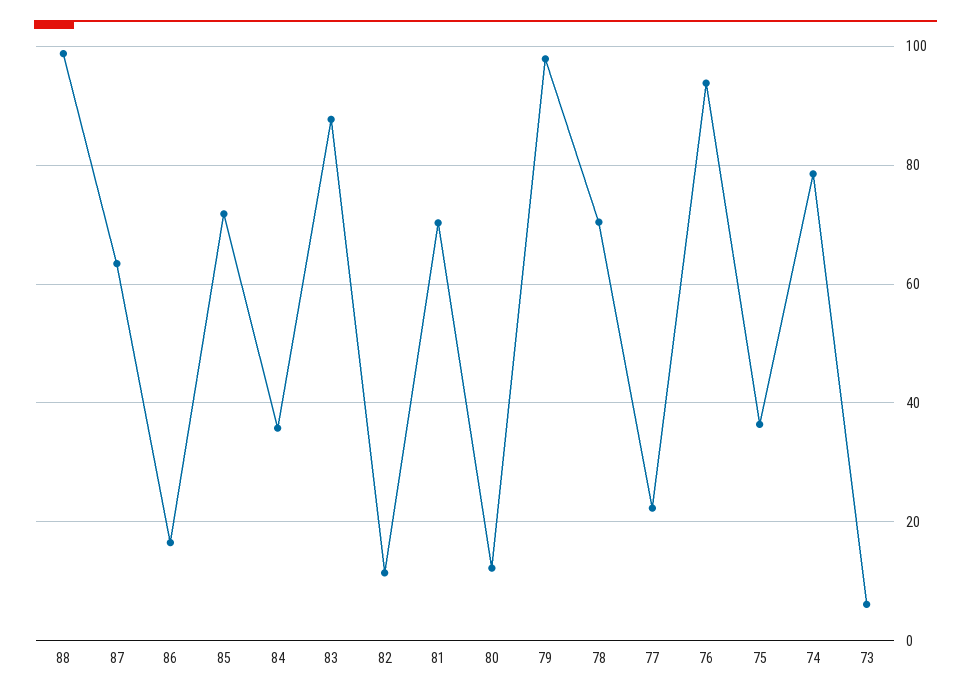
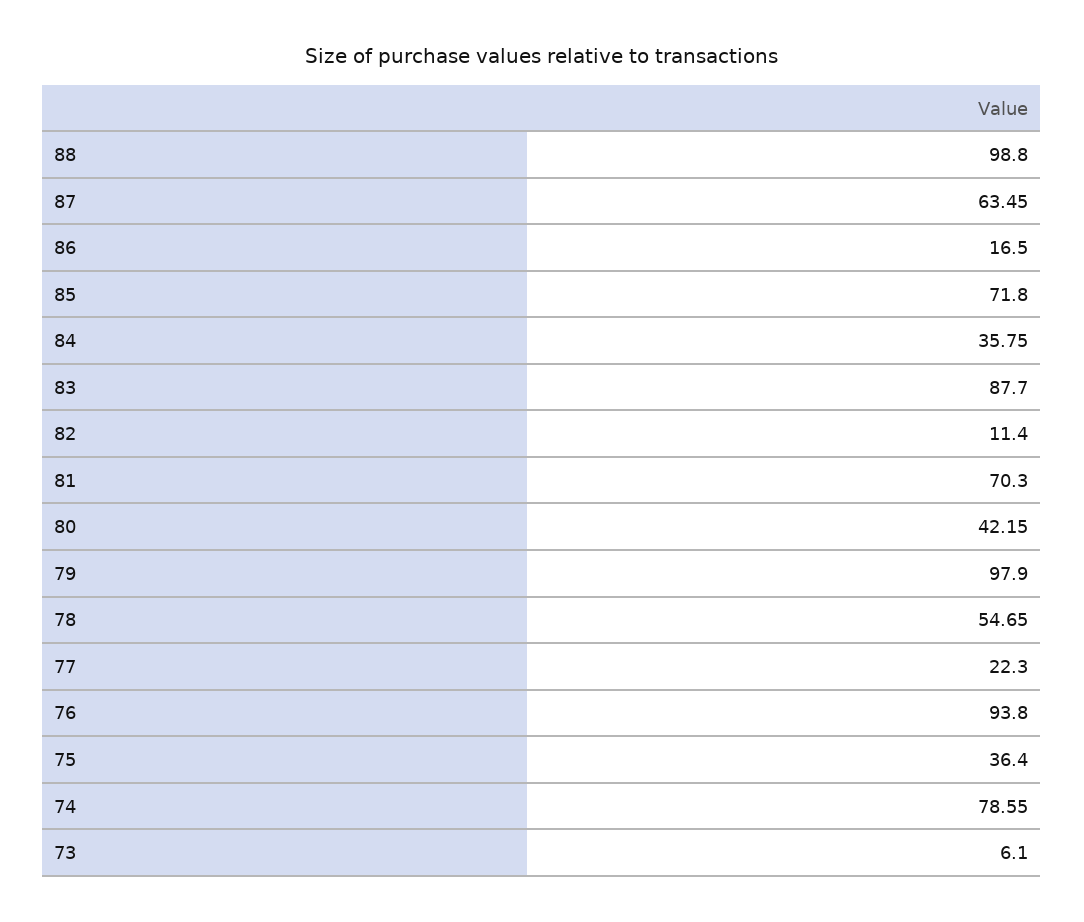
80: 12 -> 42.15
78: 70 -> 54.65

